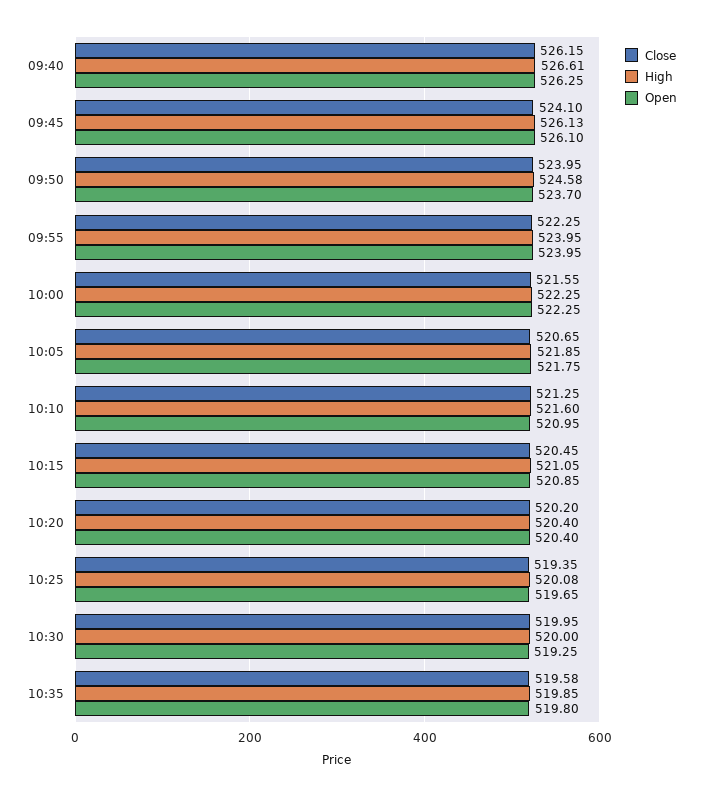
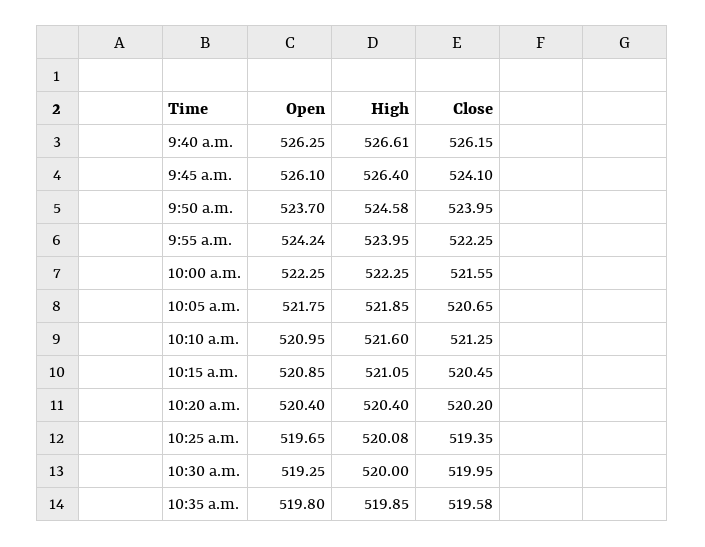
High, 09:45: 526.13 -> 526.4
Open, 09:55: 523.95 -> 524.24

